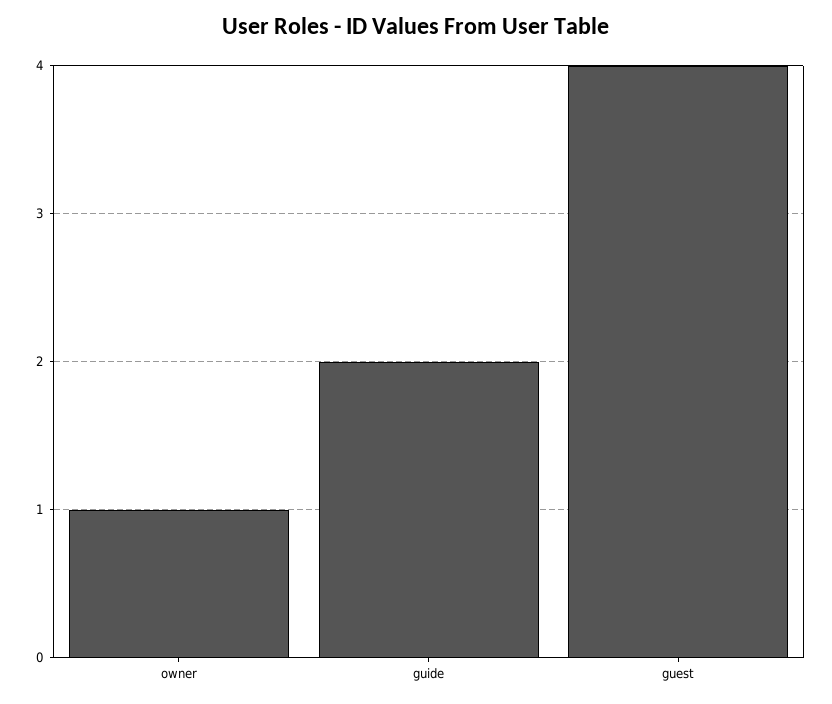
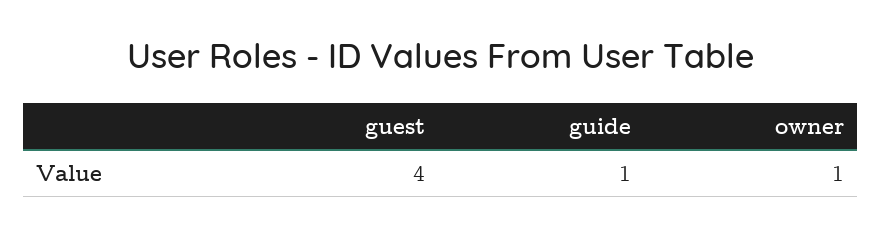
guide: 2 -> 1

